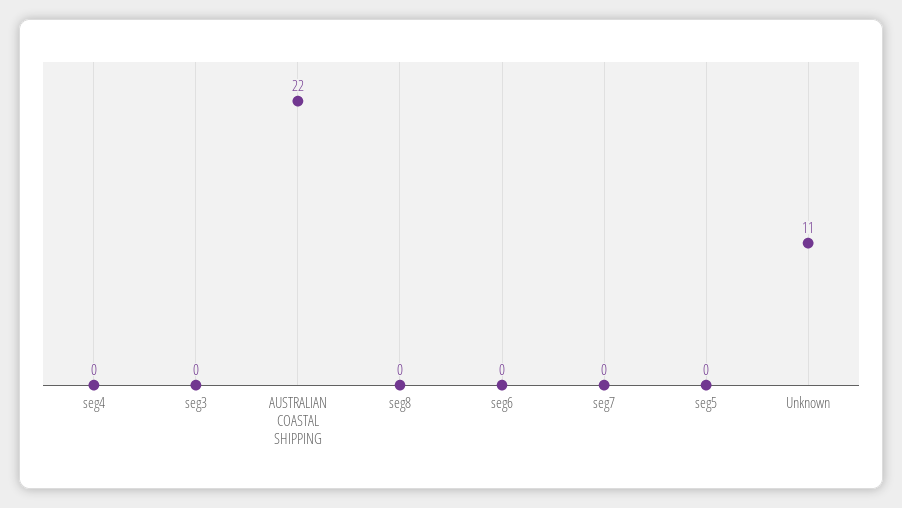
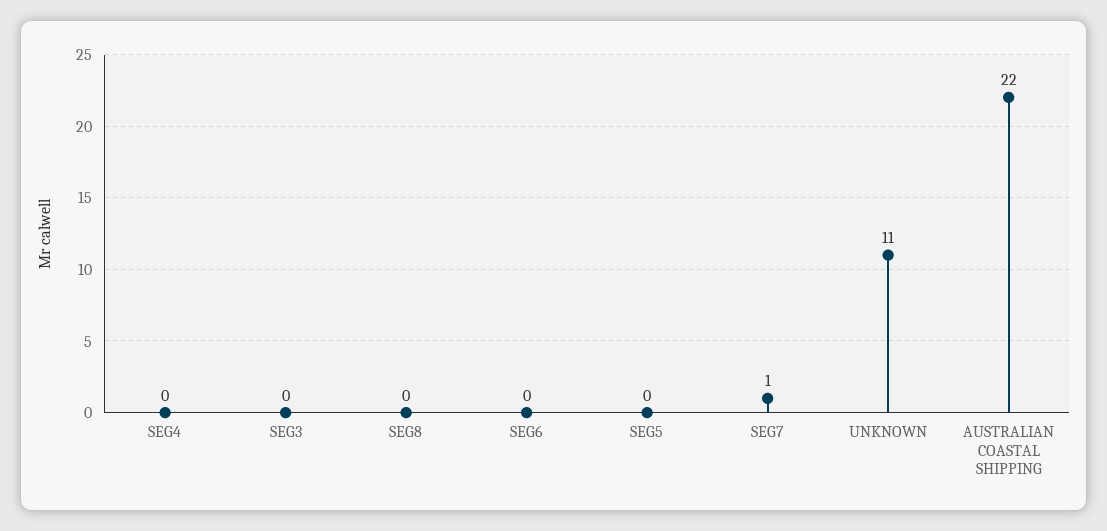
seg7: 0 -> 1

